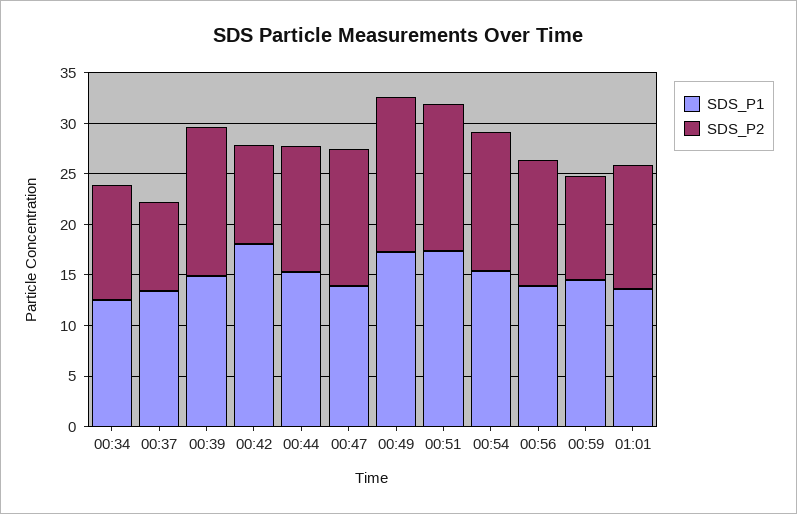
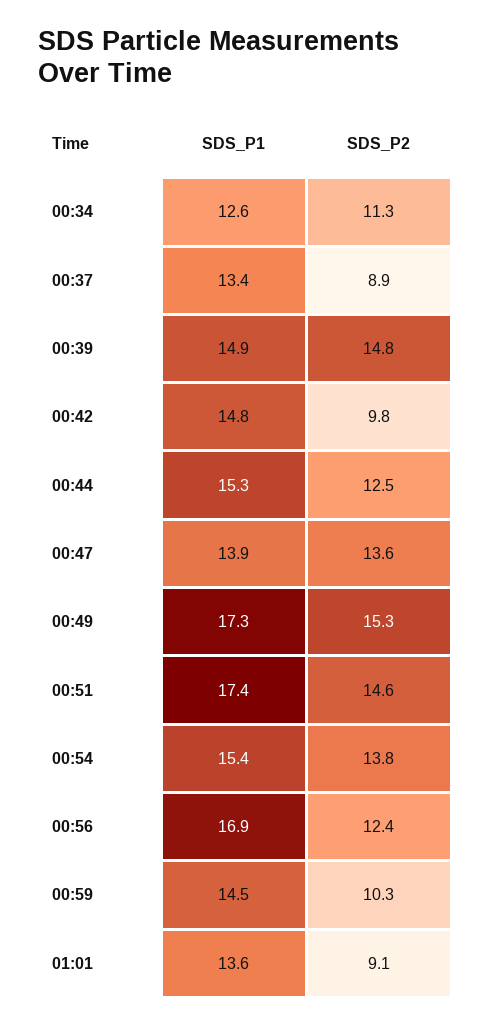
SDS_P1, 00:42: 18 -> 14.8
SDS_P1, 00:56: 14 -> 16.9
SDS_P2, 01:01: 12 -> 9.1

